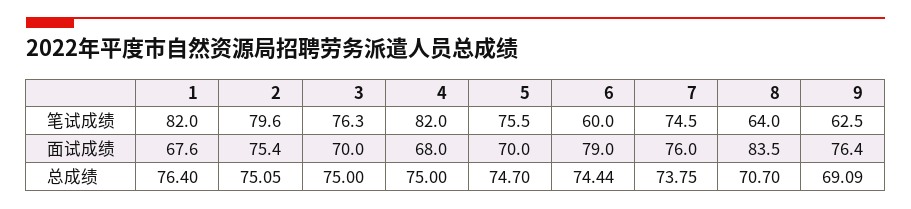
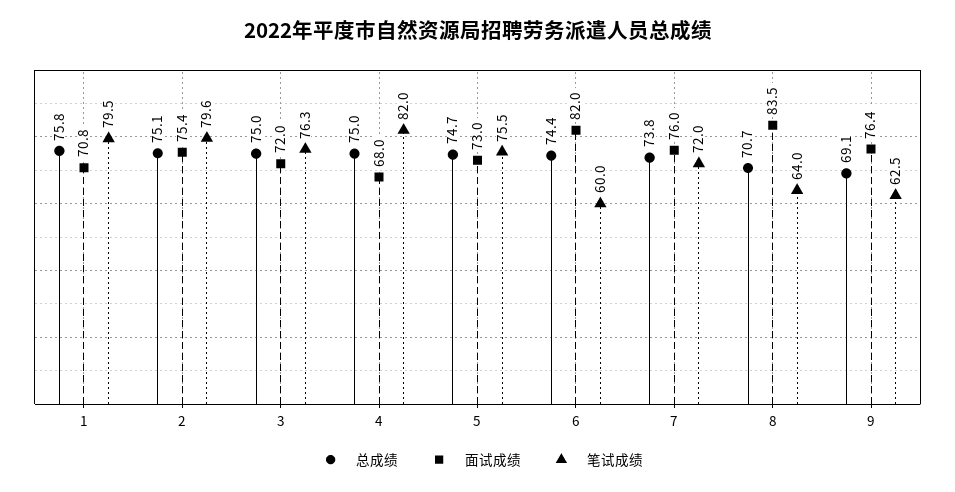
笔试成绩, 1: 82 -> 79.5
笔试成绩, 7: 74.5 -> 72
面试成绩, 1: 67.6 -> 70.8
面试成绩, 3: 70 -> 72
面试成绩, 5: 70 -> 73
面试成绩, 6: 79 -> 82
总成绩, 1: 76.4 -> 75.8

